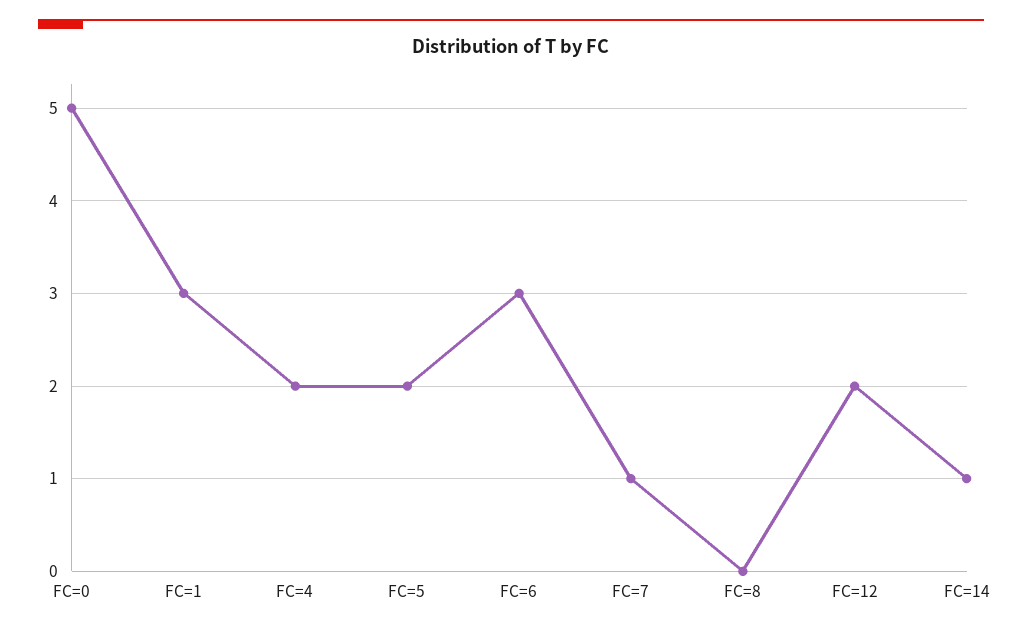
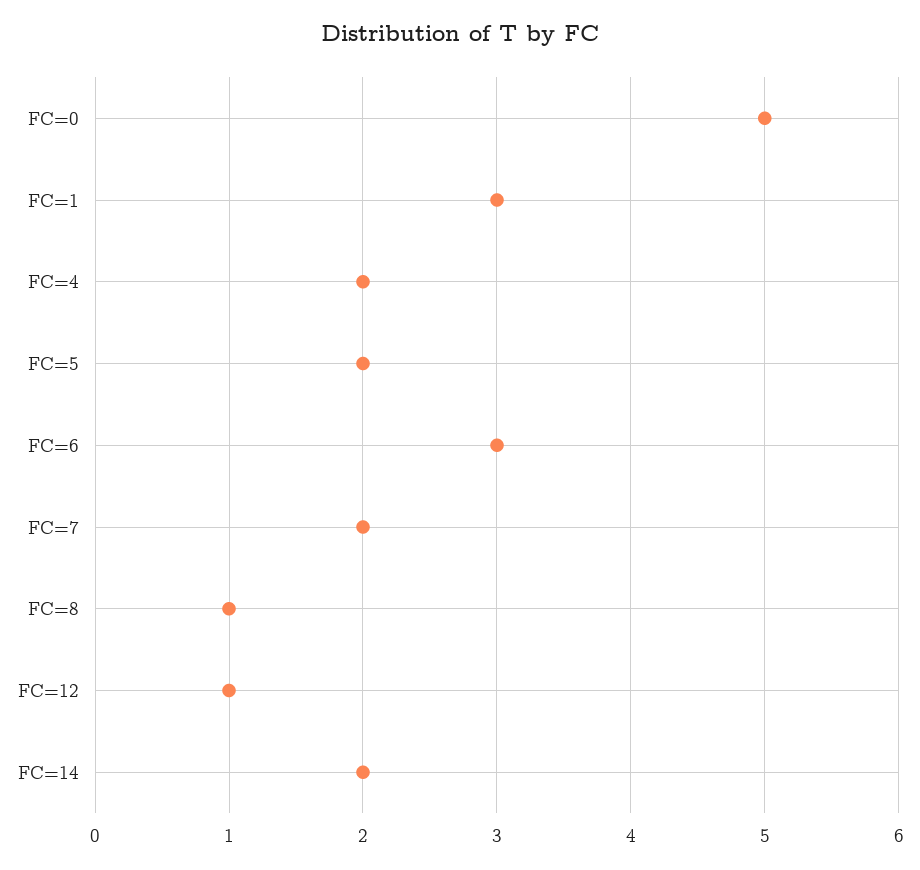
FC=7: 1 -> 2
FC=8: 0 -> 1
FC=12: 2 -> 1
FC=14: 1 -> 2

